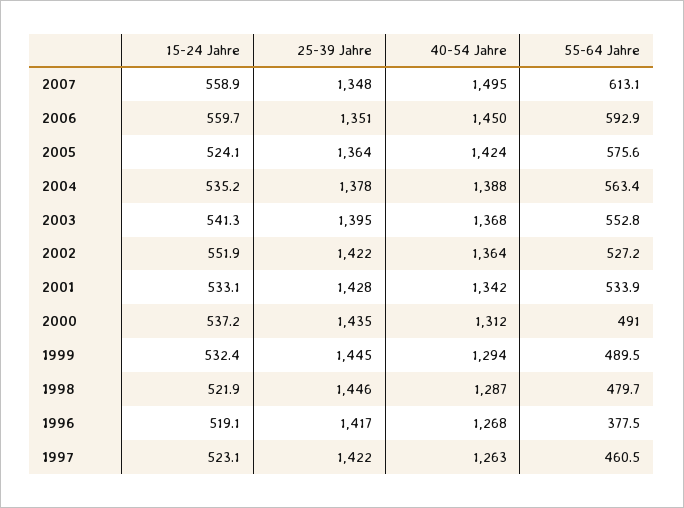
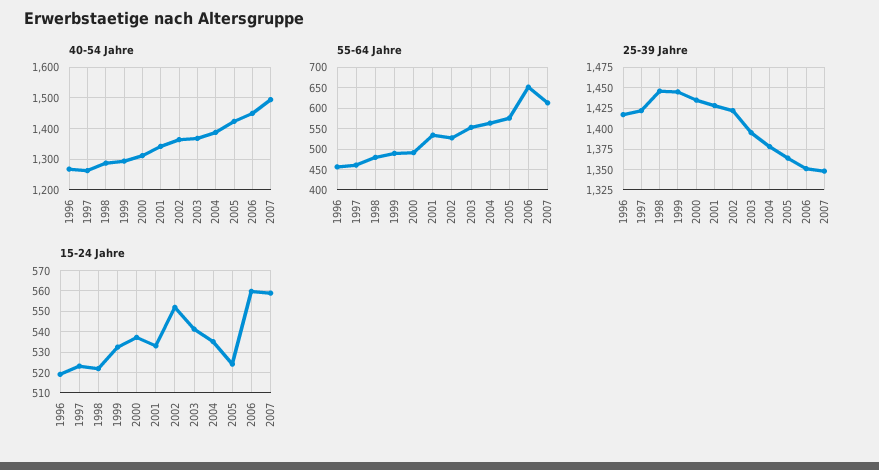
55-64 Jahre, 2006: 592.9 -> 650
55-64 Jahre, 1996: 377.5 -> 450

